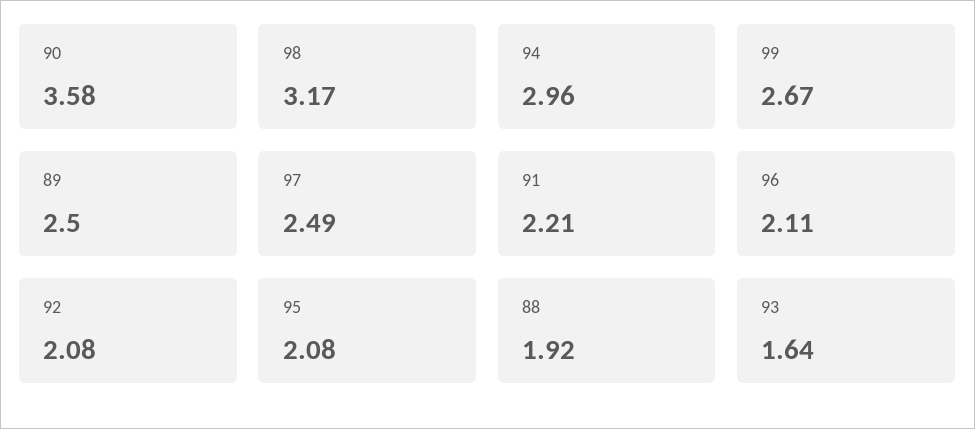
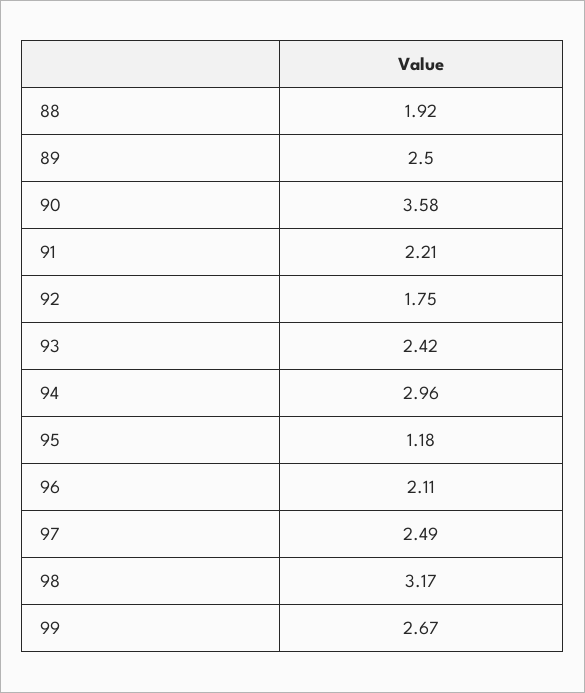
92: 2.08 -> 1.75
95: 2.08 -> 1.18
93: 1.64 -> 2.42

